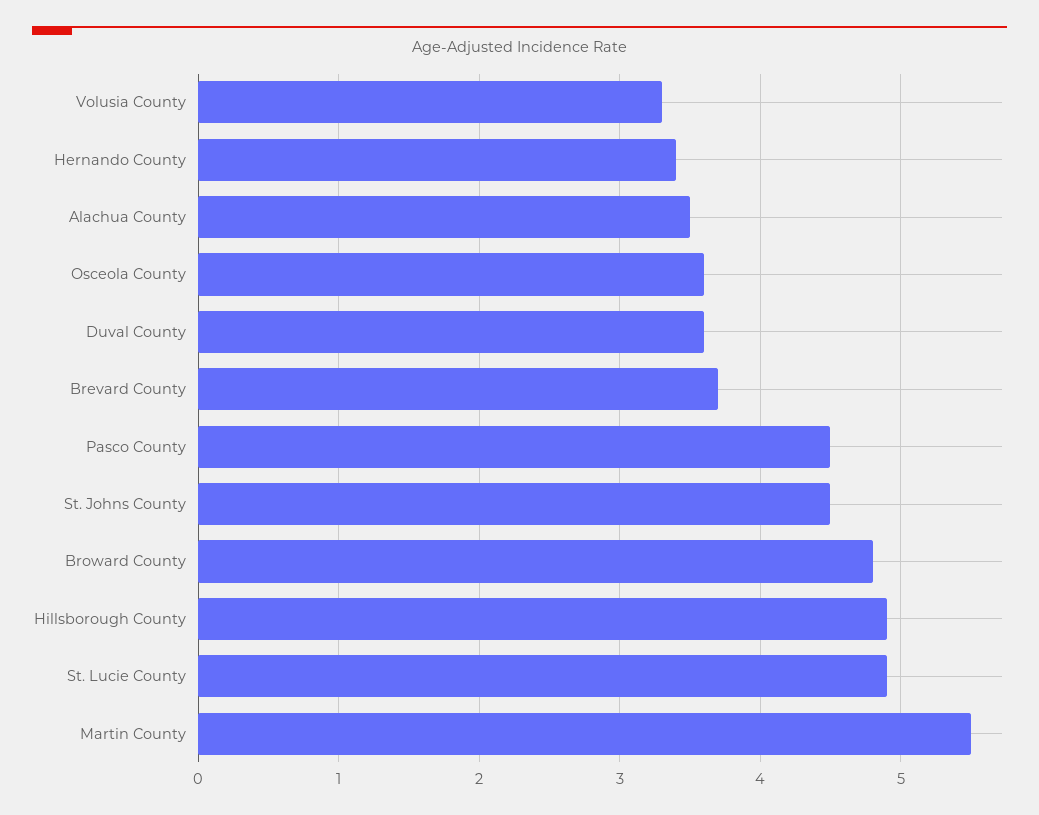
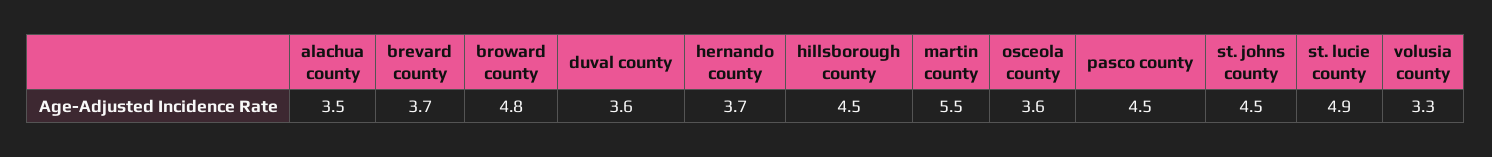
Hernando County: 3.4 -> 3.7
Hillsborough County: 4.9 -> 4.5

